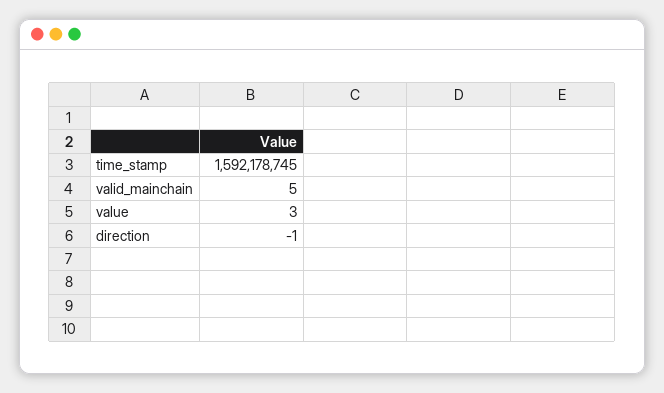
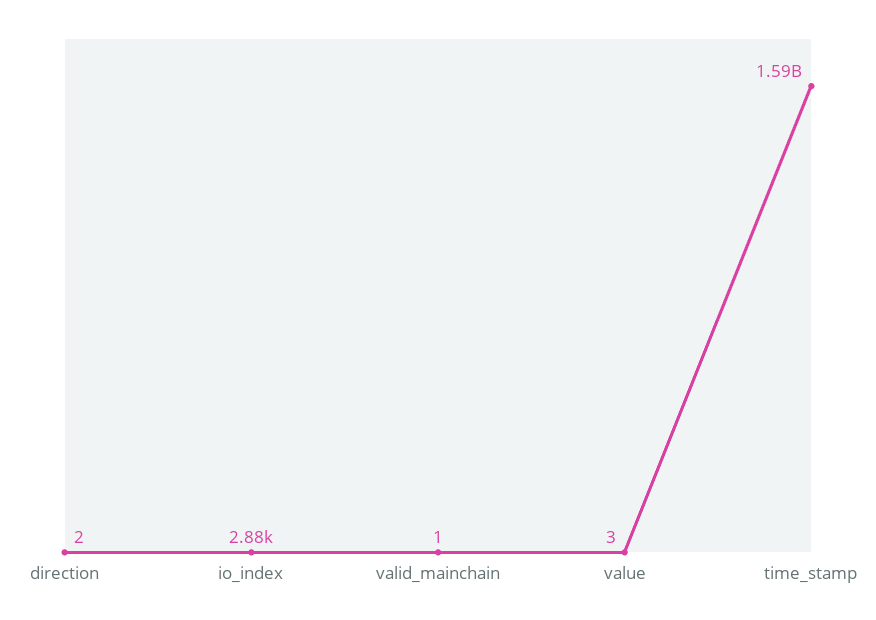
valid_mainchain: 5 -> 1
direction: -1 -> 2
io_index: none -> 2880

